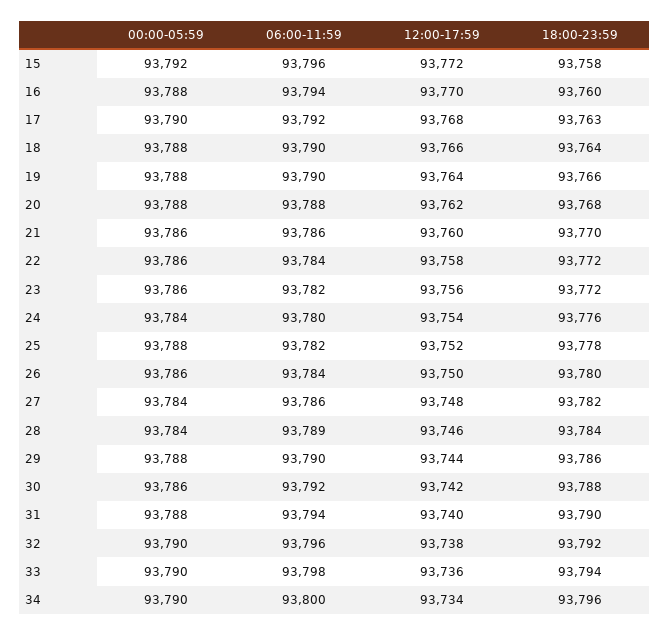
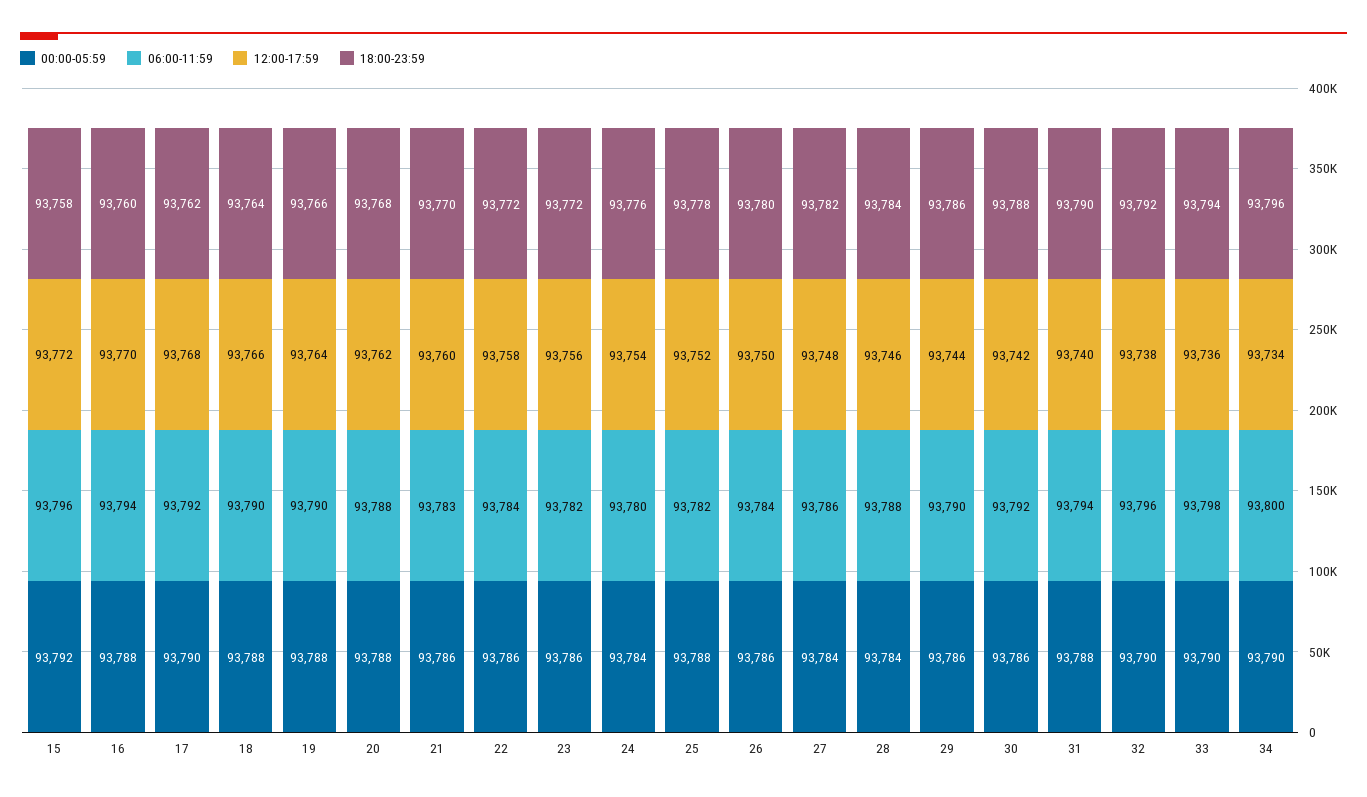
18:00-23:59, 17: 93763 -> 93762
06:00-11:59, 21: 93786 -> 93783
06:00-11:59, 28: 93789 -> 93788
00:00-05:59, 29: 93788 -> 93786

